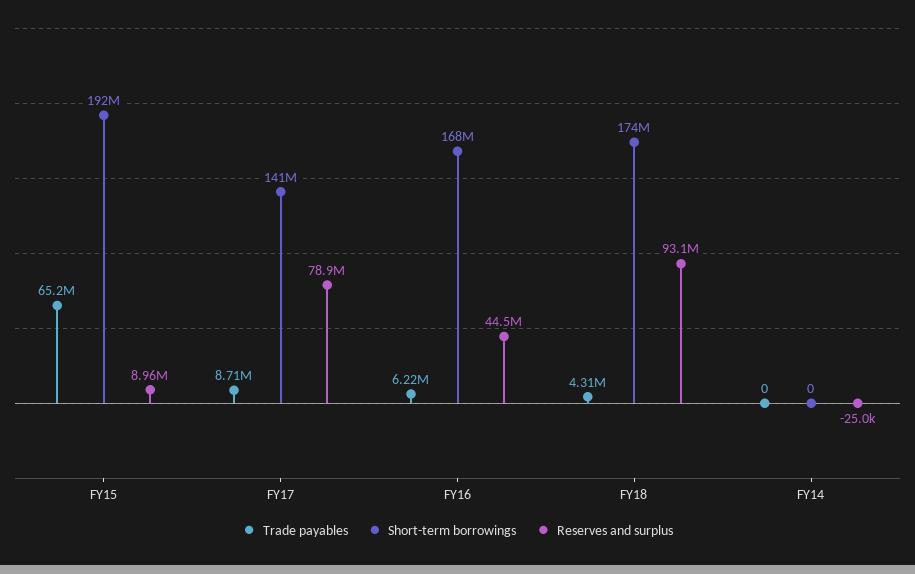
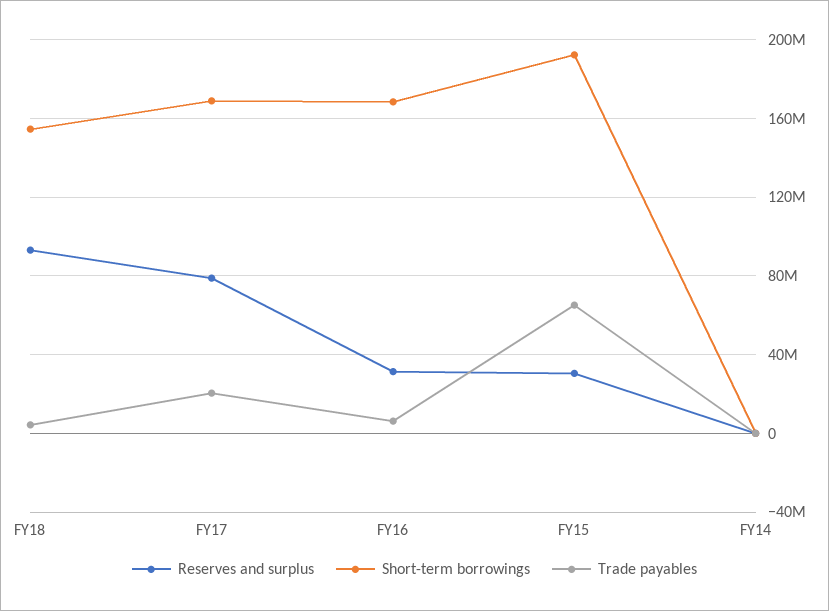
Reserves and surplus, FY15: 8960000 -> 30000000
Trade payables, FY17: 8710000 -> 20000000
Short-term borrowings, FY17: 141000000 -> 170000000
Reserves and surplus, FY16: 44500000 -> 30000000
Short-term borrowings, FY18: 174000000 -> 155000000

